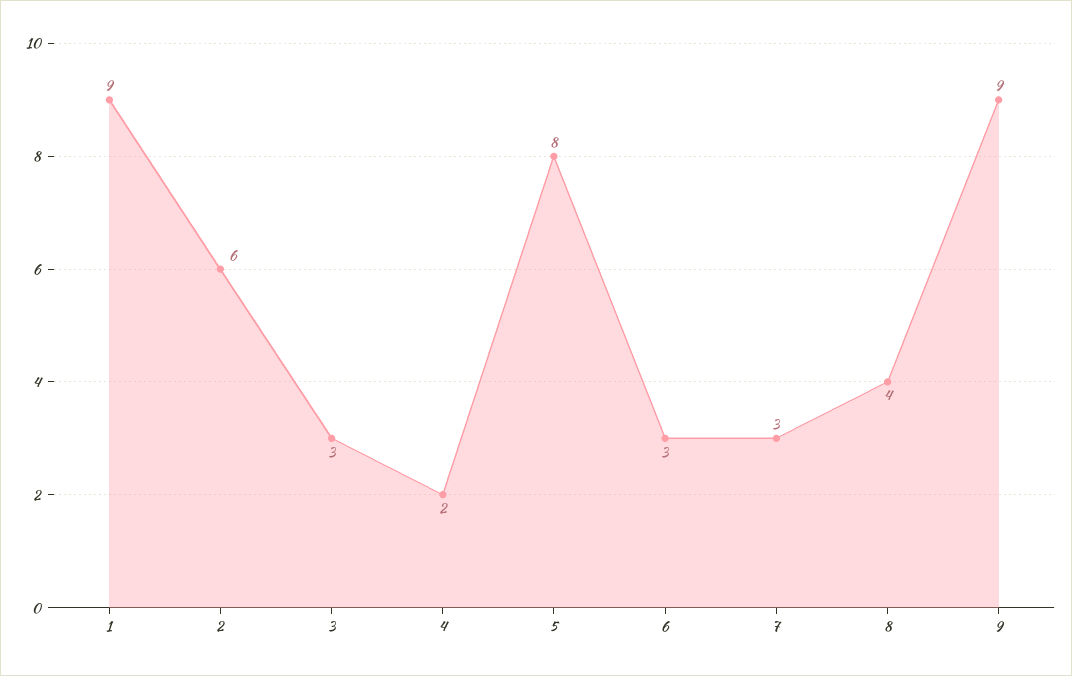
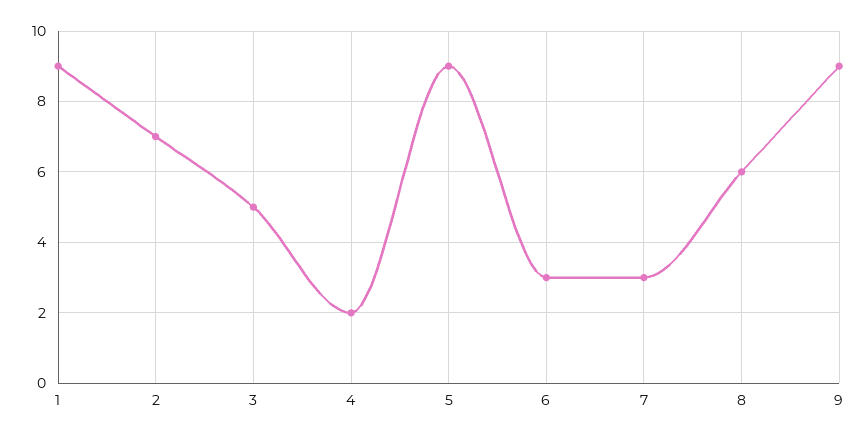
2: 6 -> 7
3: 3 -> 5
5: 8 -> 9
8: 4 -> 6

